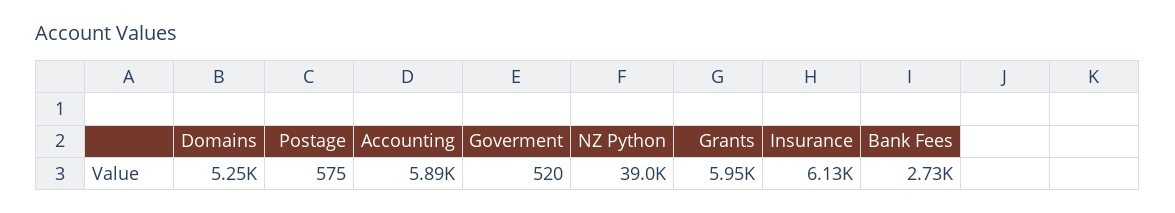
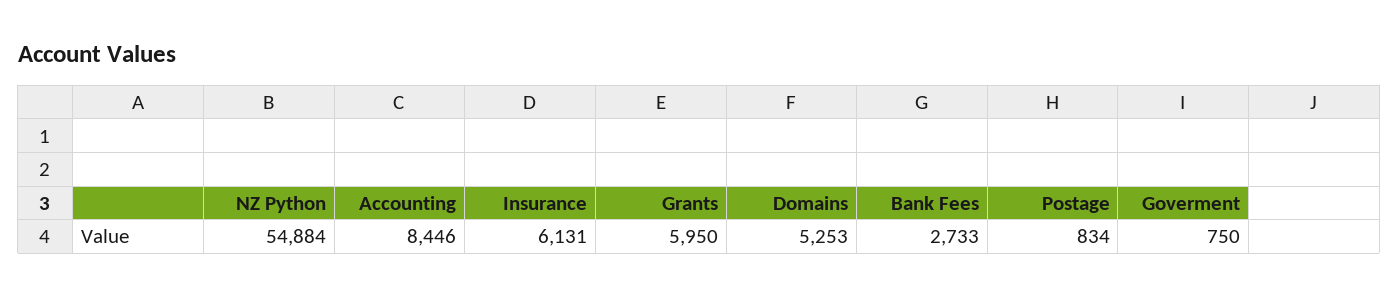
Postage: 575 -> 834
Accounting: 5890 -> 8446
Goverment: 520 -> 750
NZ Python: 39000 -> 54884

